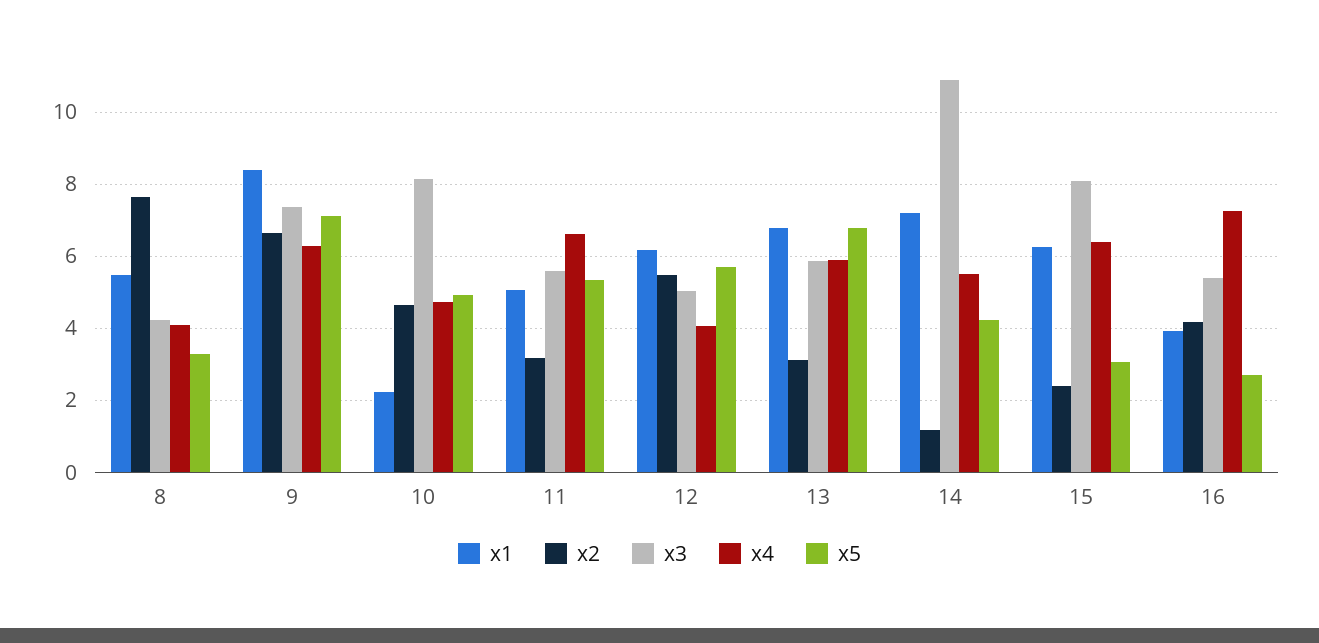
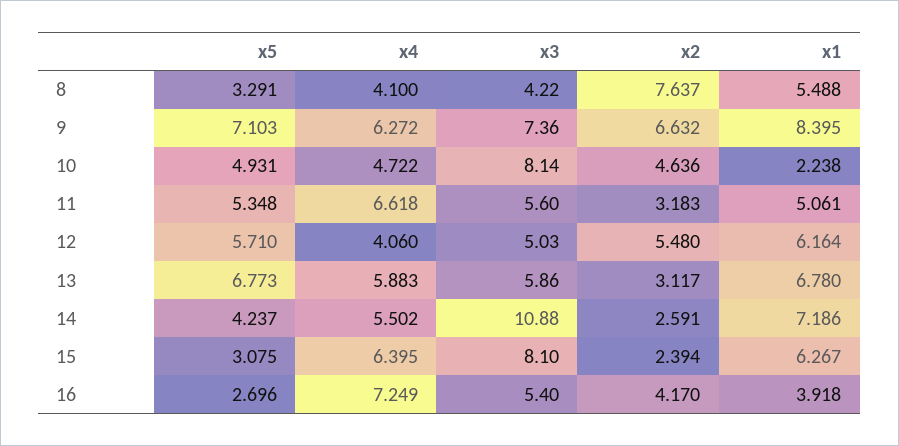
x2, 14: 1.2 -> 2.591

